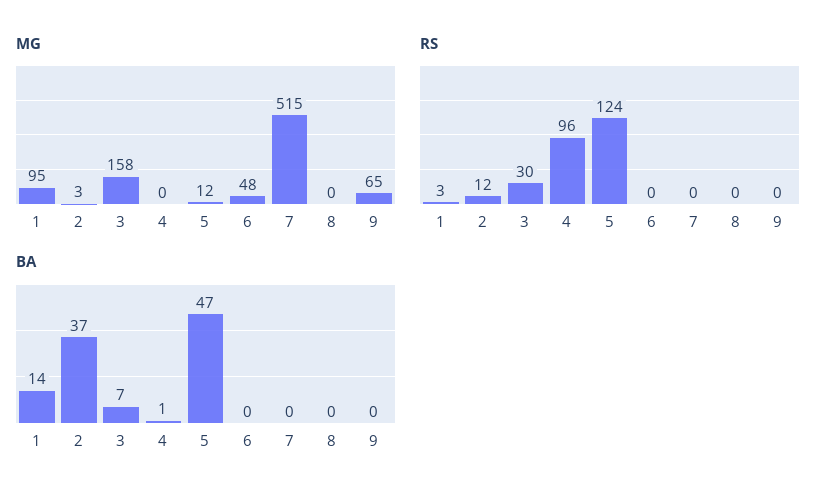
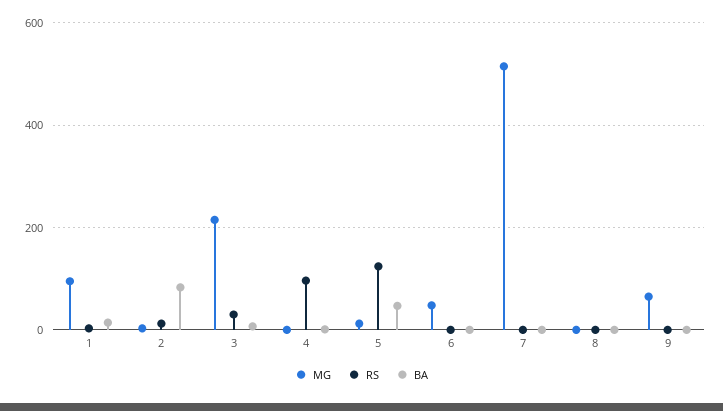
MG, 3: 158 -> 220
BA, 2: 37 -> 80

